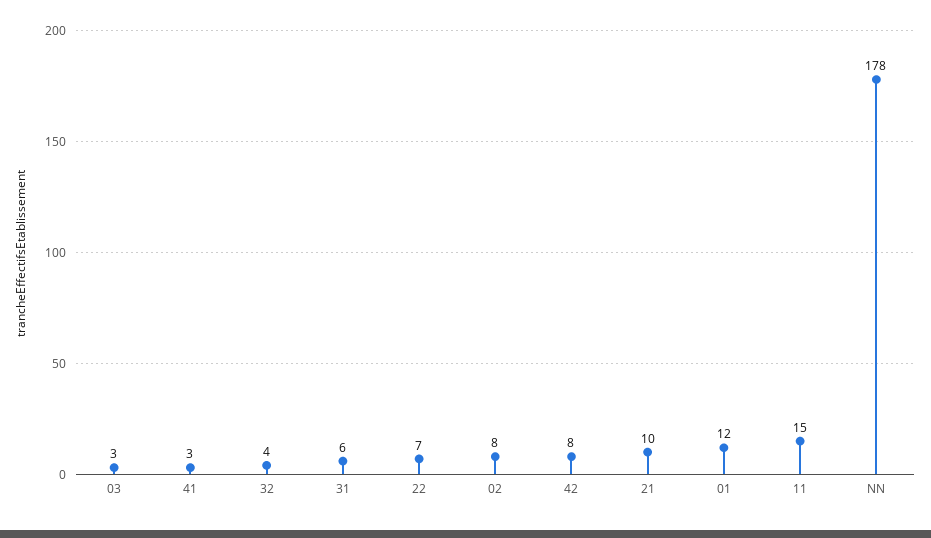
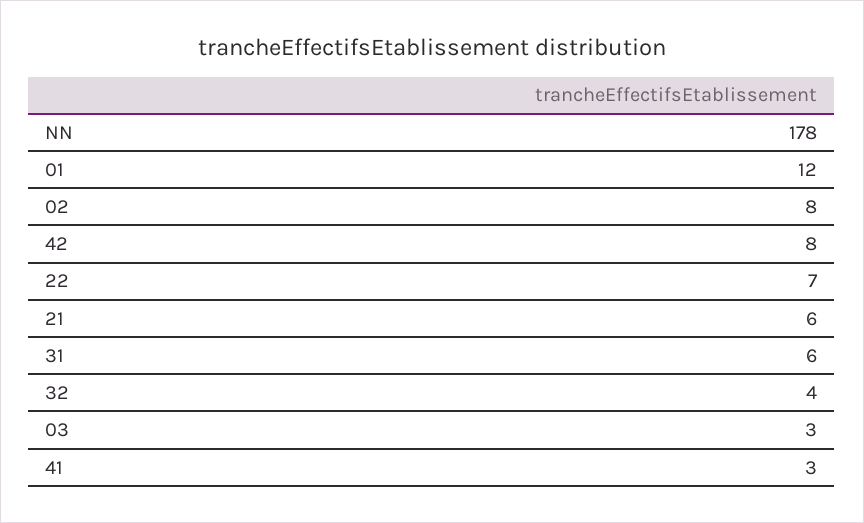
21: 10 -> 6
11: 15 -> none

